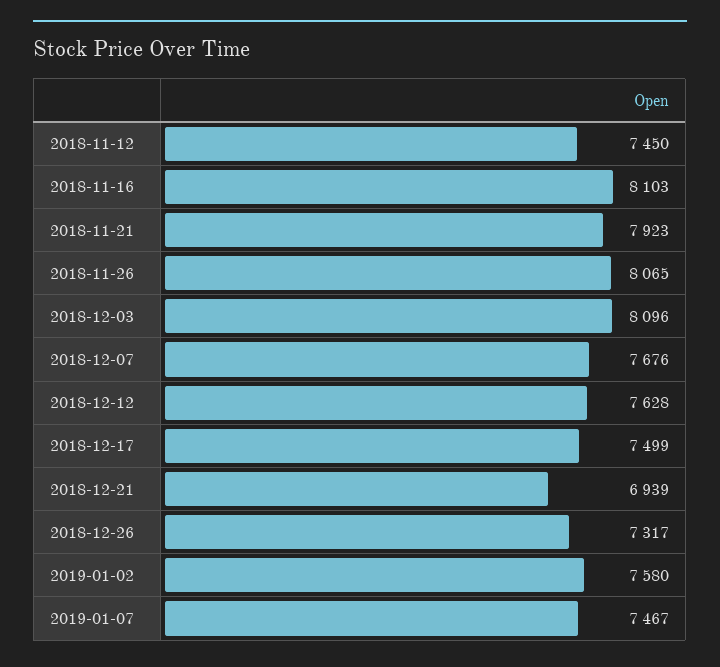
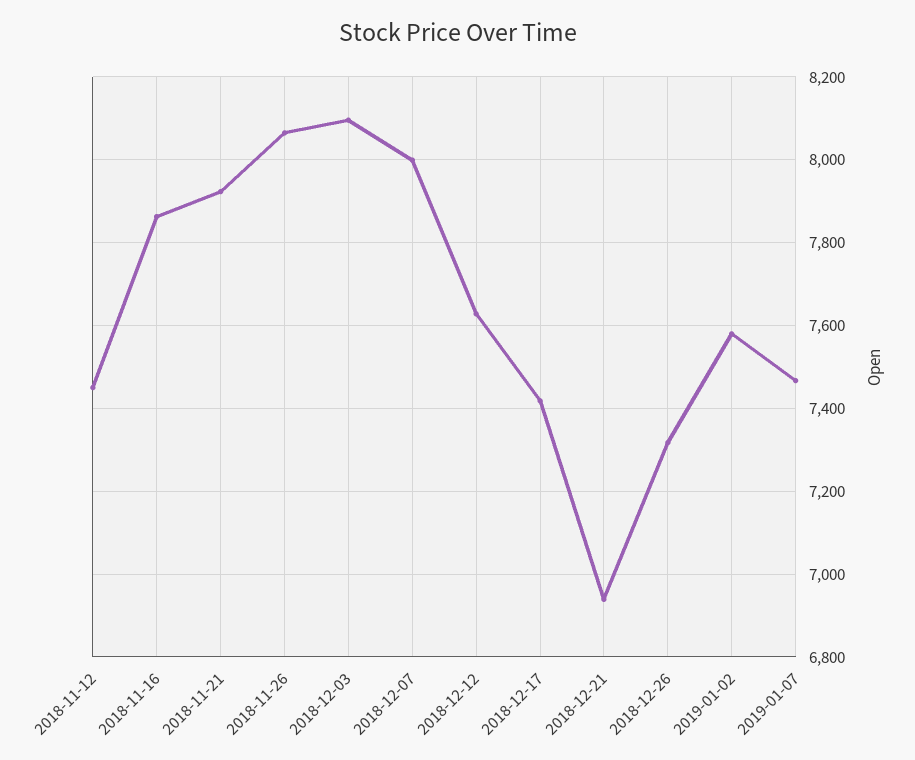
2018-11-16: 8103 -> 7860
2018-12-07: 7676 -> 8000
2018-12-17: 7499 -> 7420

